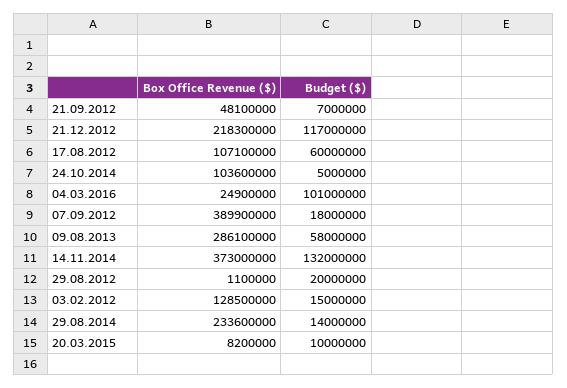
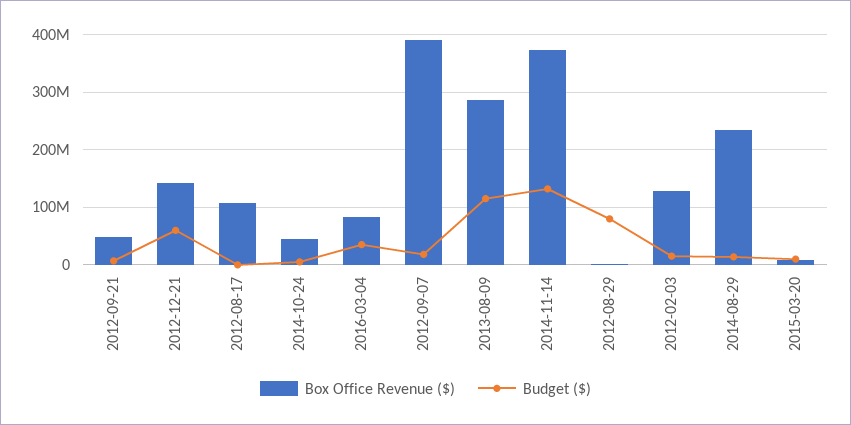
Box Office Revenue ($), 21.12.2012: 218300000 -> 140000000
Budget ($), 21.12.2012: 117000000 -> 60000000
Budget ($), 17.08.2012: 60000000 -> 0
Box Office Revenue ($), 24.10.2014: 103600000 -> 40000000
Box Office Revenue ($), 04.03.2016: 24900000 -> 80000000
Budget ($), 04.03.2016: 101000000 -> 40000000
Budget ($), 09.08.2013: 58000000 -> 120000000
Budget ($), 29.08.2012: 20000000 -> 80000000

